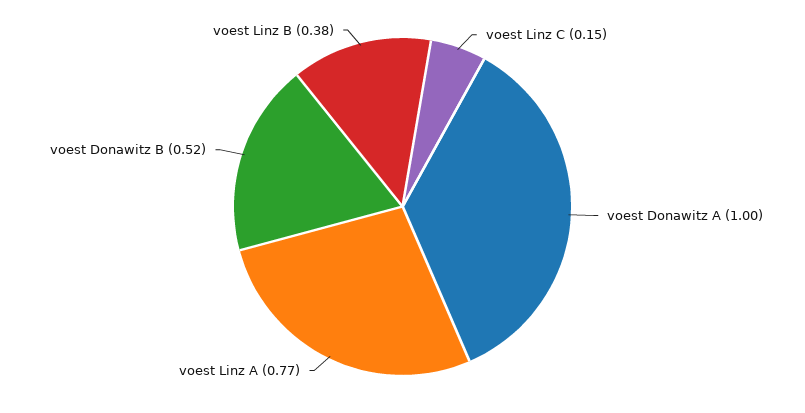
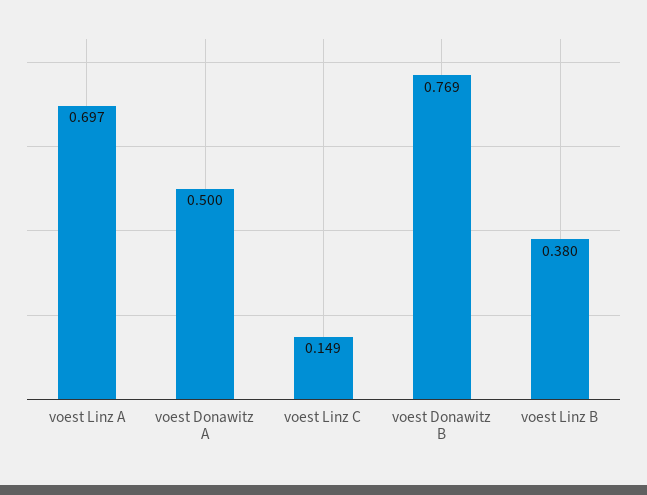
voest Donawitz A: 1 -> 0.5
voest Linz A: 0.77 -> 0.697
voest Donawitz B: 0.52 -> 0.769

